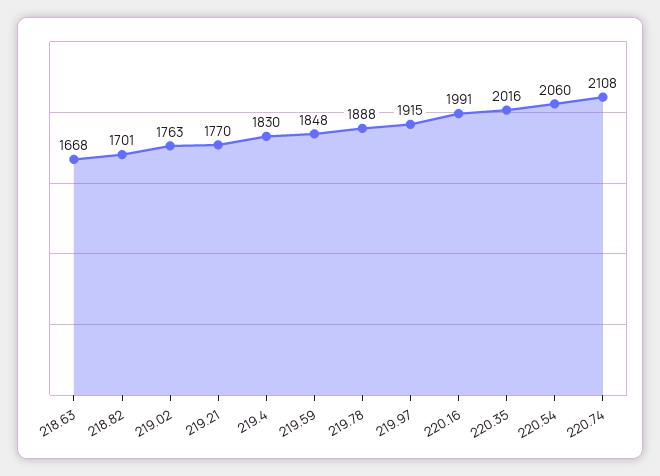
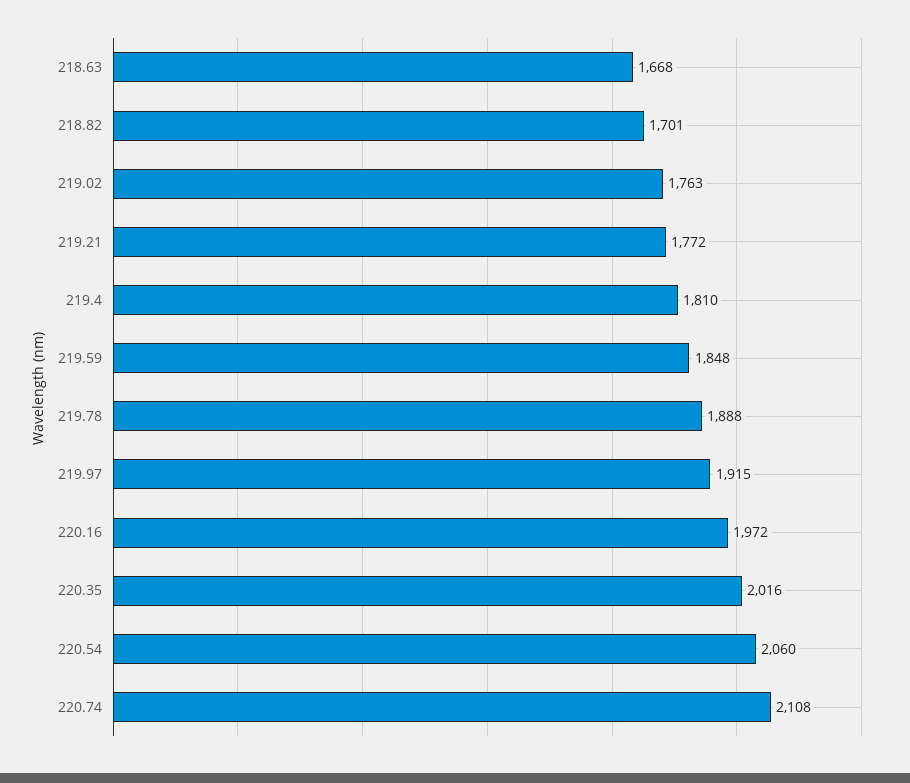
219.21: 1770 -> 1772
219.4: 1830 -> 1810
220.16: 1991 -> 1972

